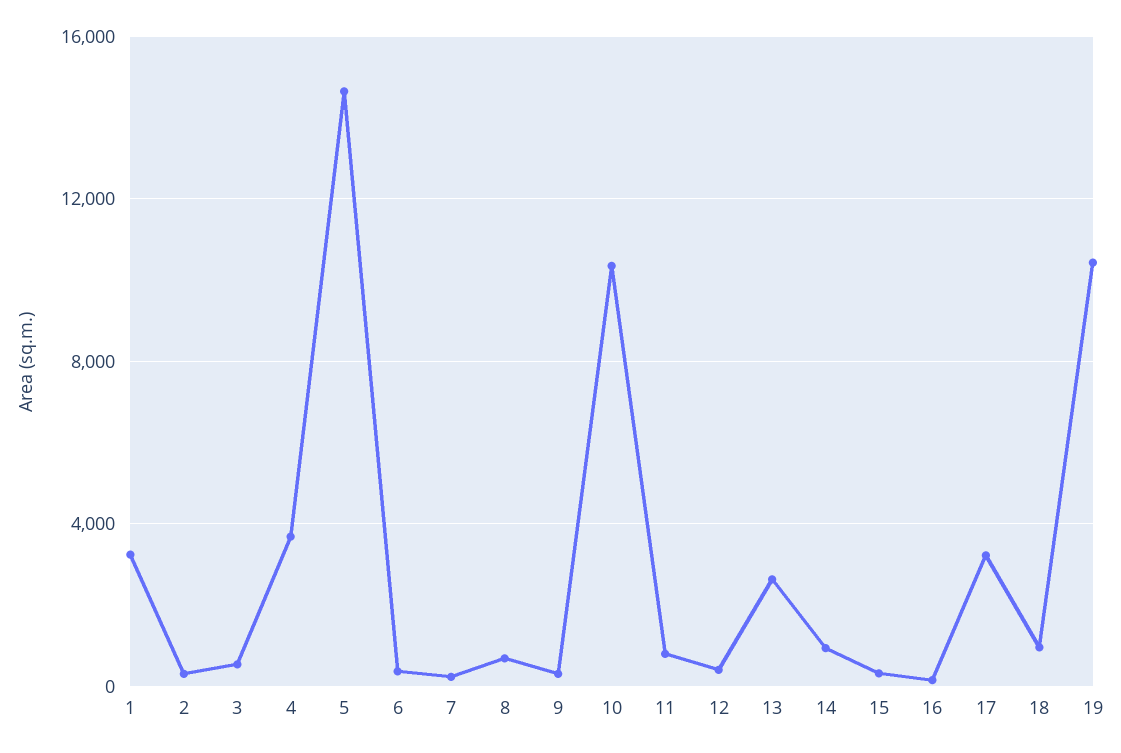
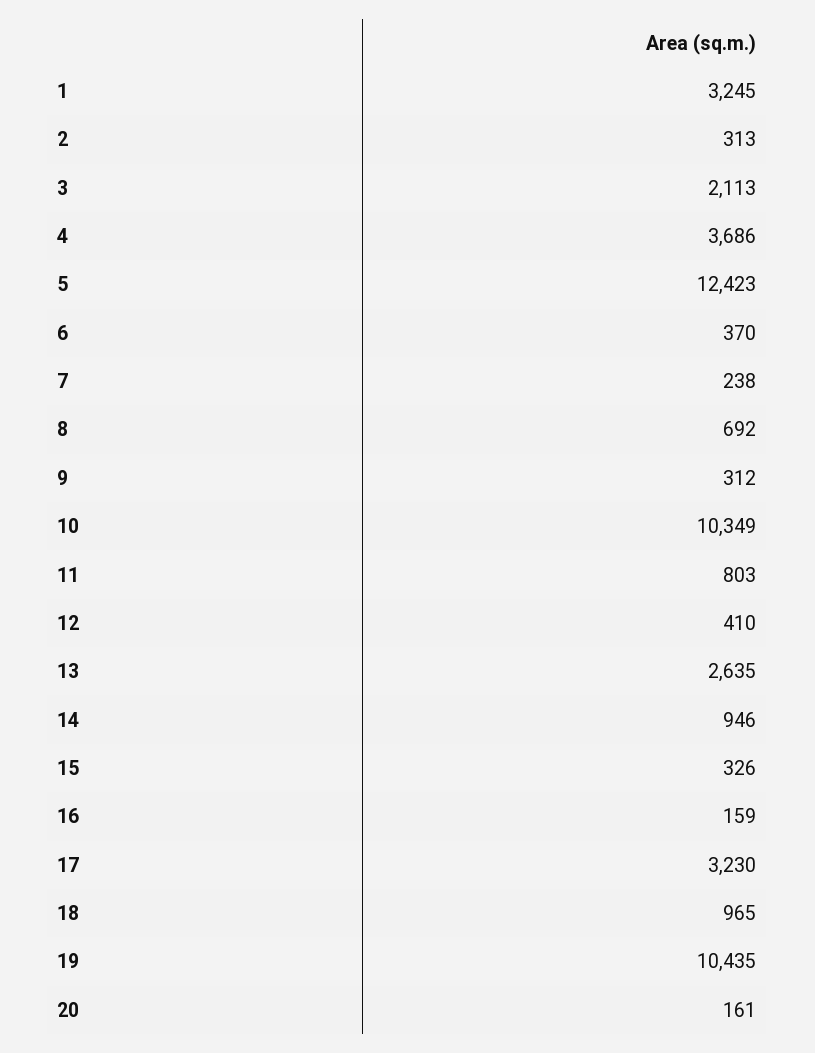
3: 500 -> 2113
5: 14500 -> 12423
20: none -> 161

